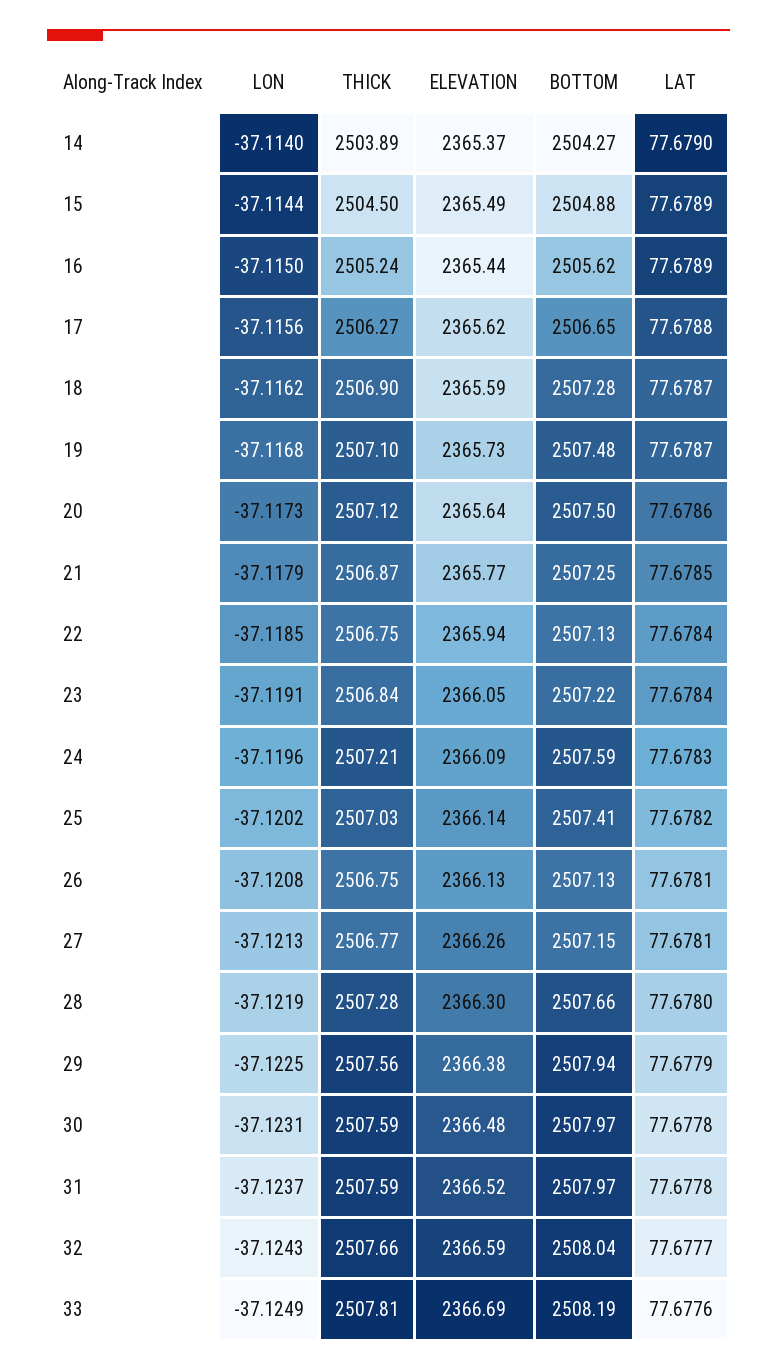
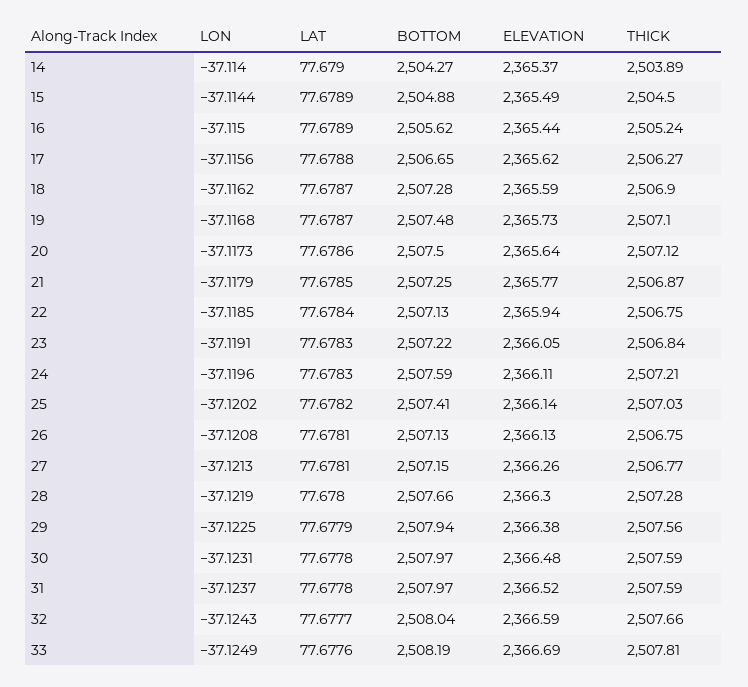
LAT, 23: 77.6784 -> 77.6783
ELEVATION, 24: 2366.09 -> 2366.11

